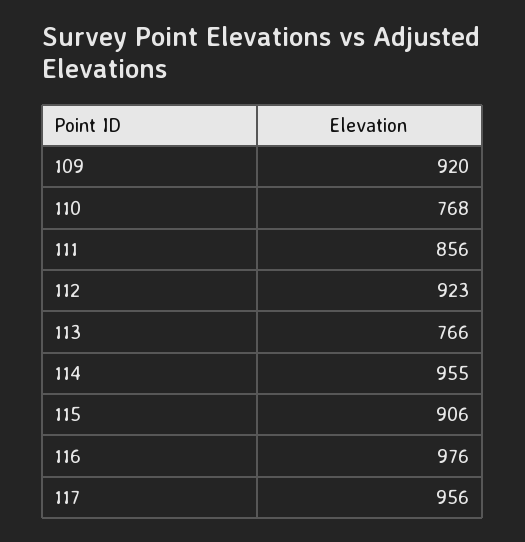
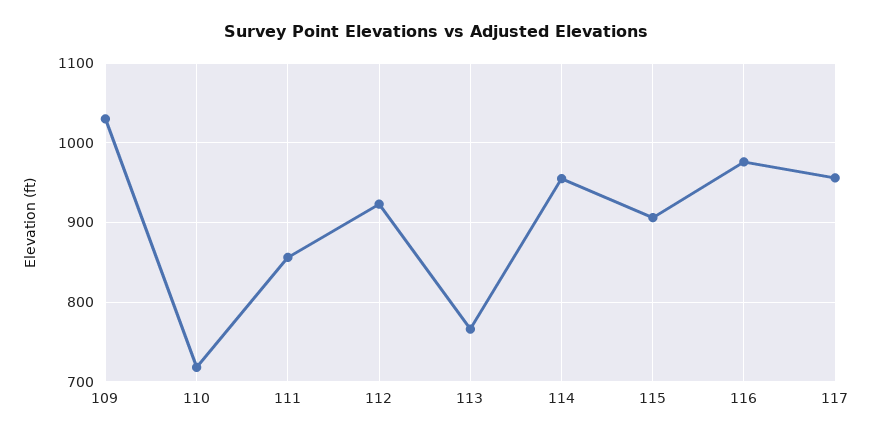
109: 920 -> 1030
110: 768 -> 720

